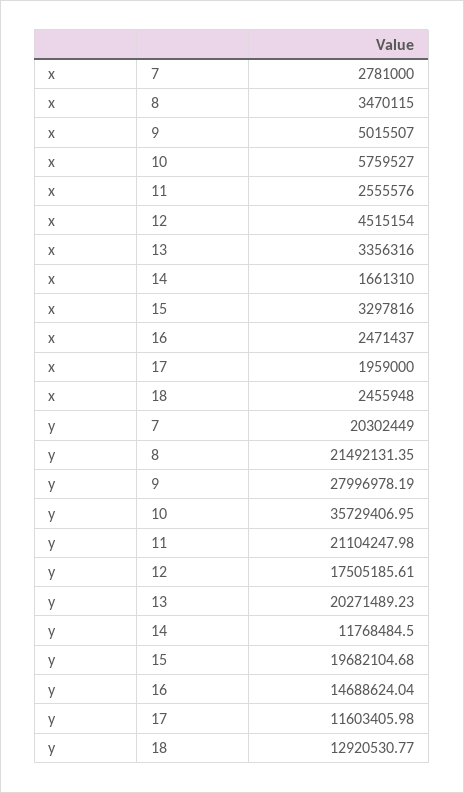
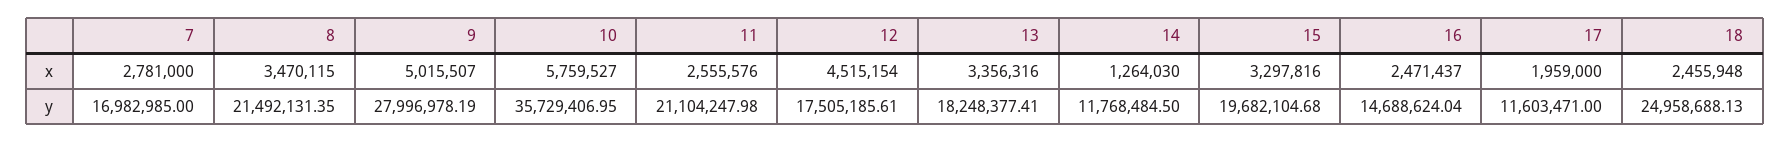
x, 14: 1661310 -> 1264030
y, 7: 20302449 -> 16982985
y, 13: 20271489.23 -> 18248377.41
y, 17: 11603405.98 -> 11603471
y, 18: 12920530.77 -> 24958688.13

